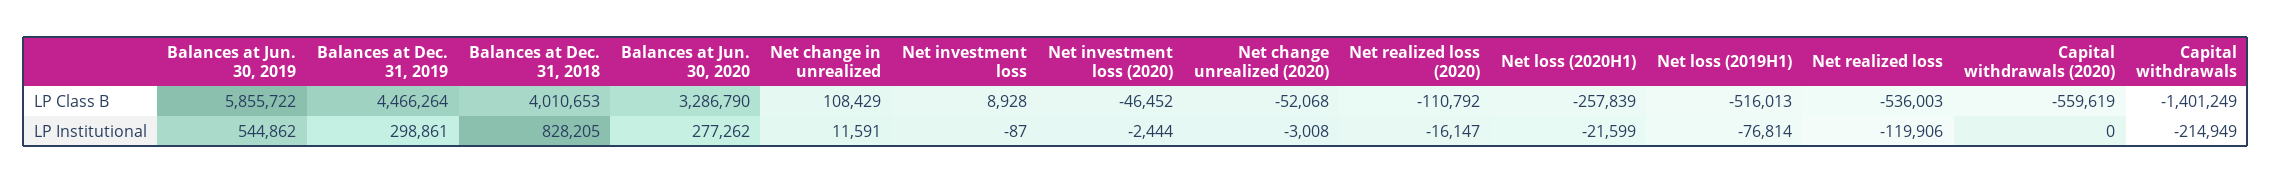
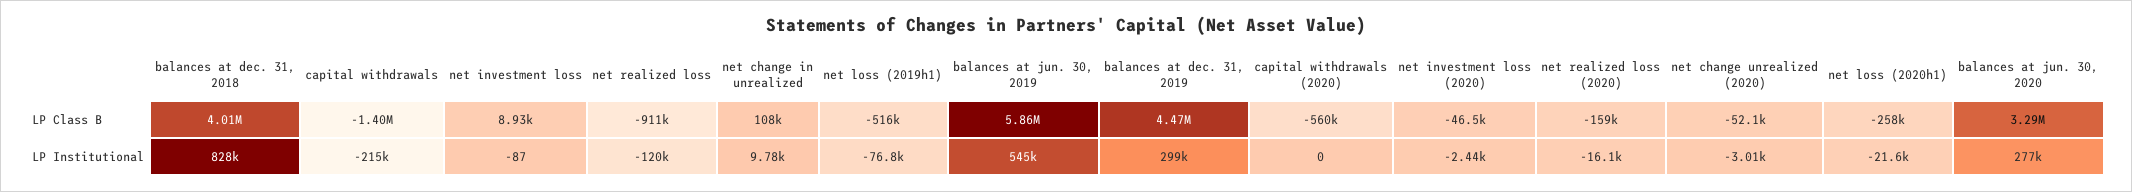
Net realized loss (2020), LP Class B: -110792 -> -159000
Net realized loss, LP Class B: -536003 -> -911000
Net change in unrealized, LP Institutional: 11591 -> 9780

